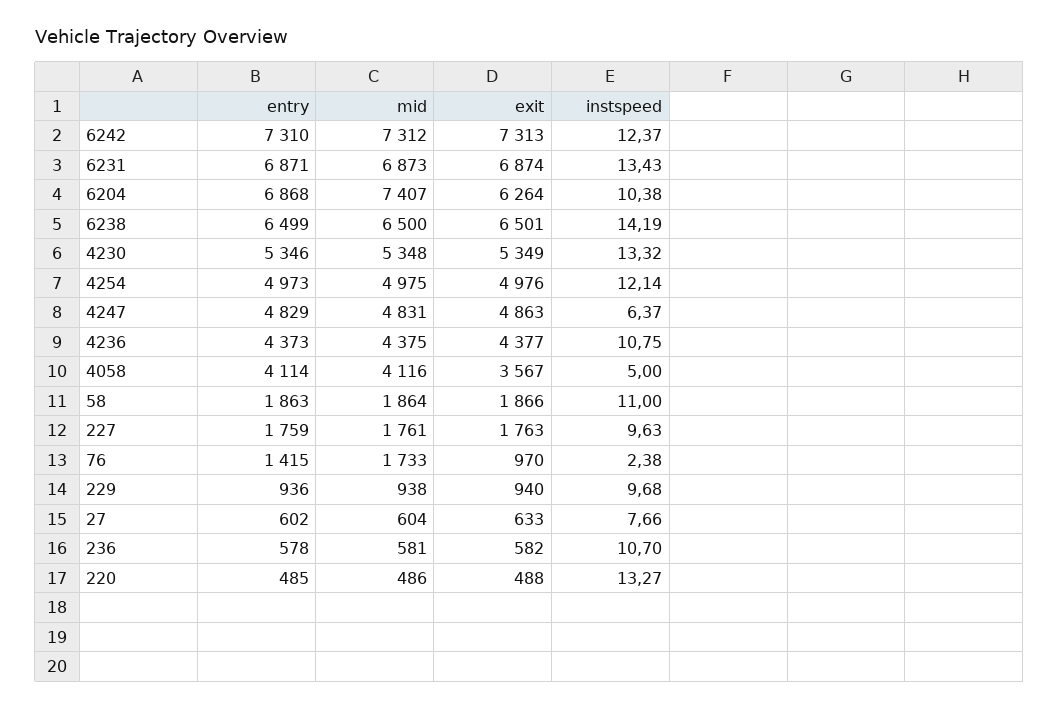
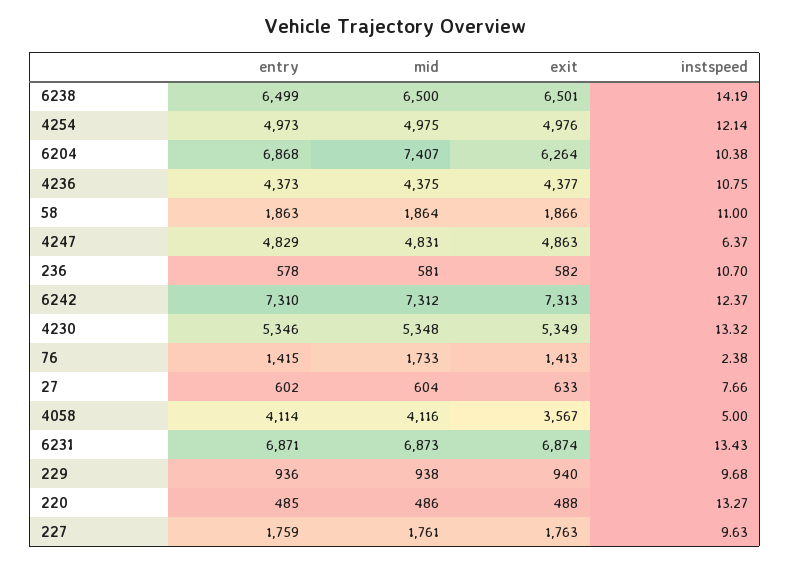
exit, 76: 970 -> 1413

